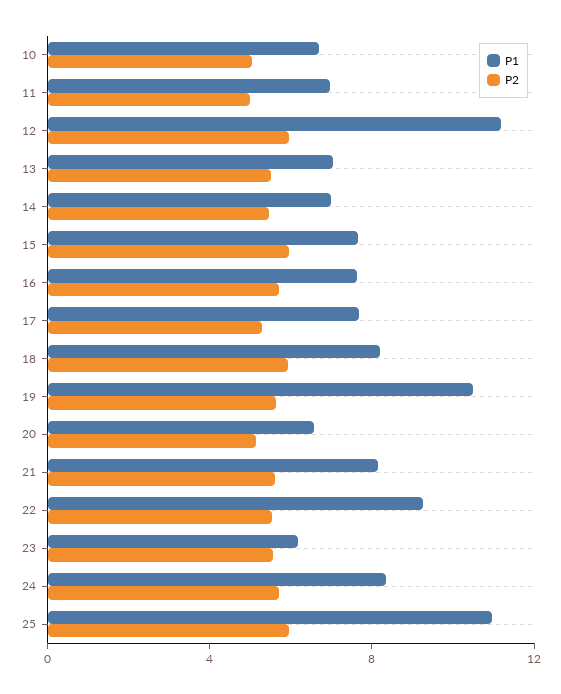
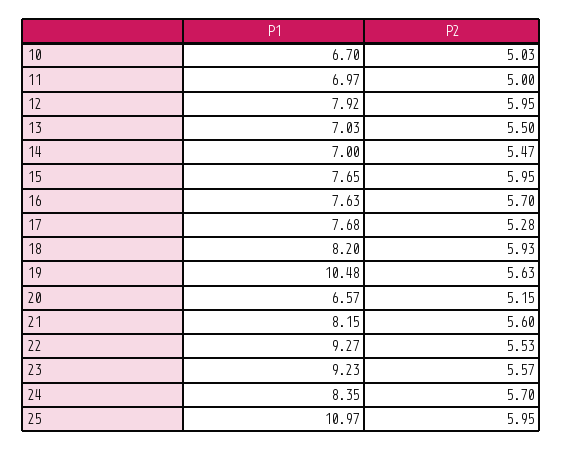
P1, 12: 11 -> 7.92
P1, 23: 6 -> 9.23

